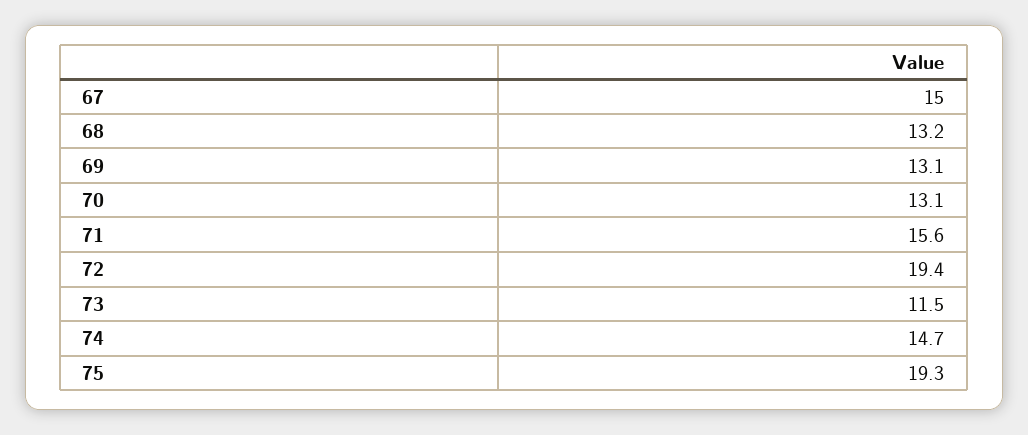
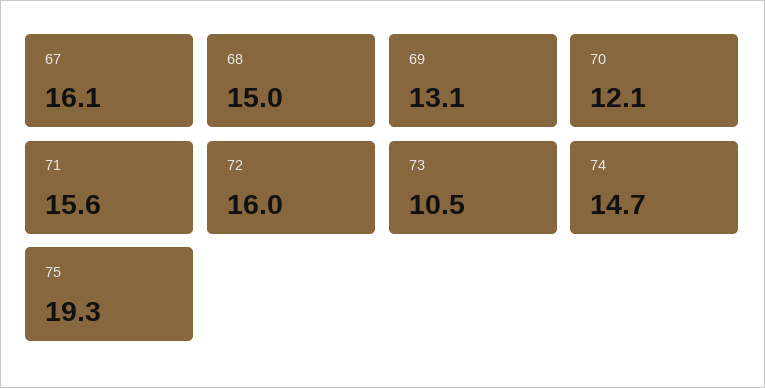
67: 15 -> 16.1
68: 13.2 -> 15
70: 13.1 -> 12.1
72: 19.4 -> 16
73: 11.5 -> 10.5

